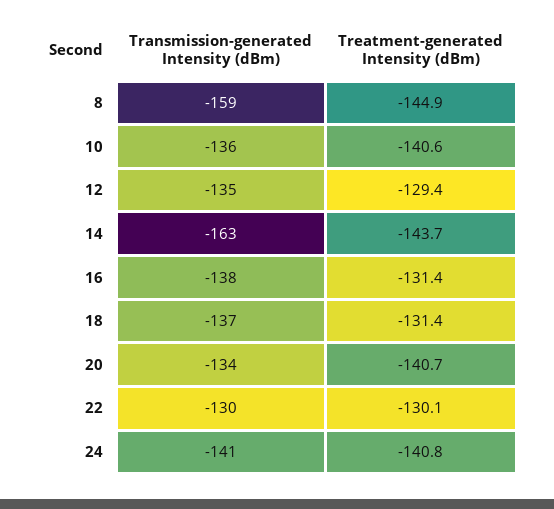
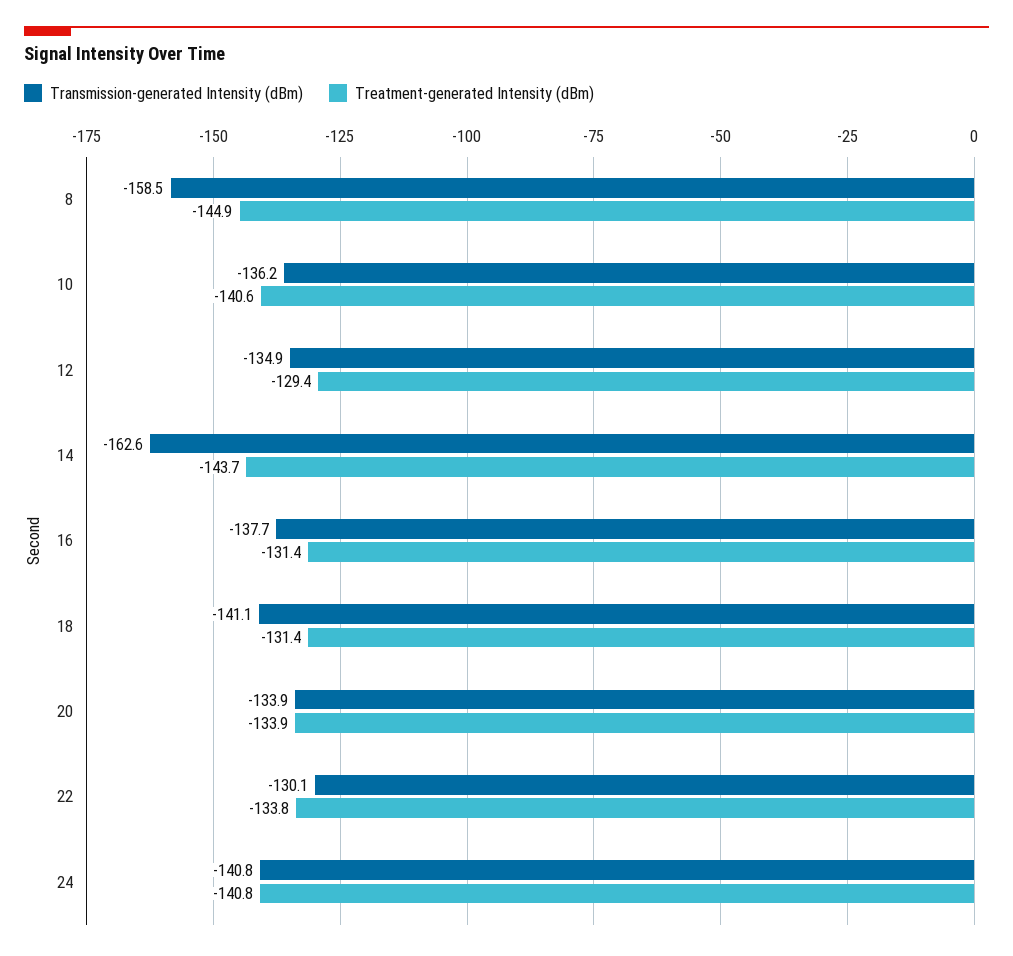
Transmission-generated Intensity (dBm), 18: -137 -> -141.1
Treatment-generated Intensity (dBm), 20: -140.7 -> -133.9
Treatment-generated Intensity (dBm), 22: -130.1 -> -133.8

